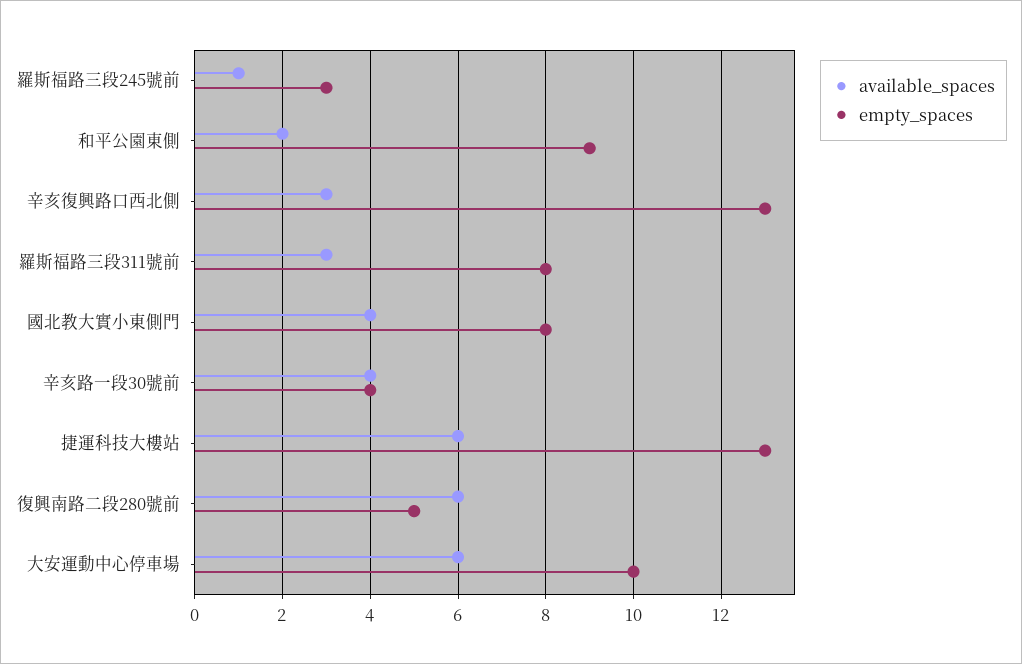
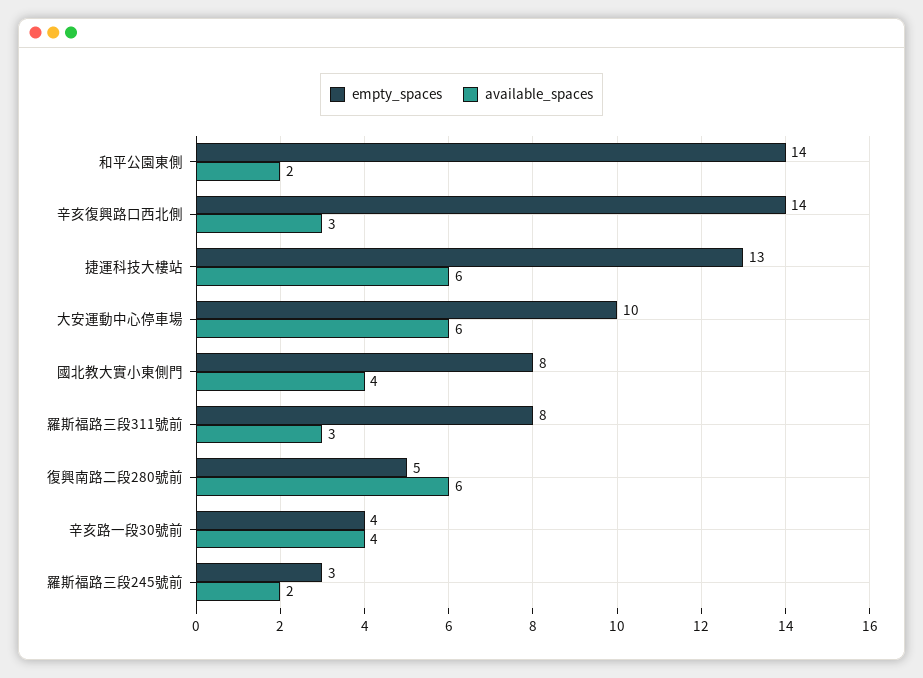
available_spaces, 羅斯福路三段245號前: 1 -> 2
empty_spaces, 和平公園東側: 9 -> 14
empty_spaces, 辛亥復興路口西北側: 13 -> 14

